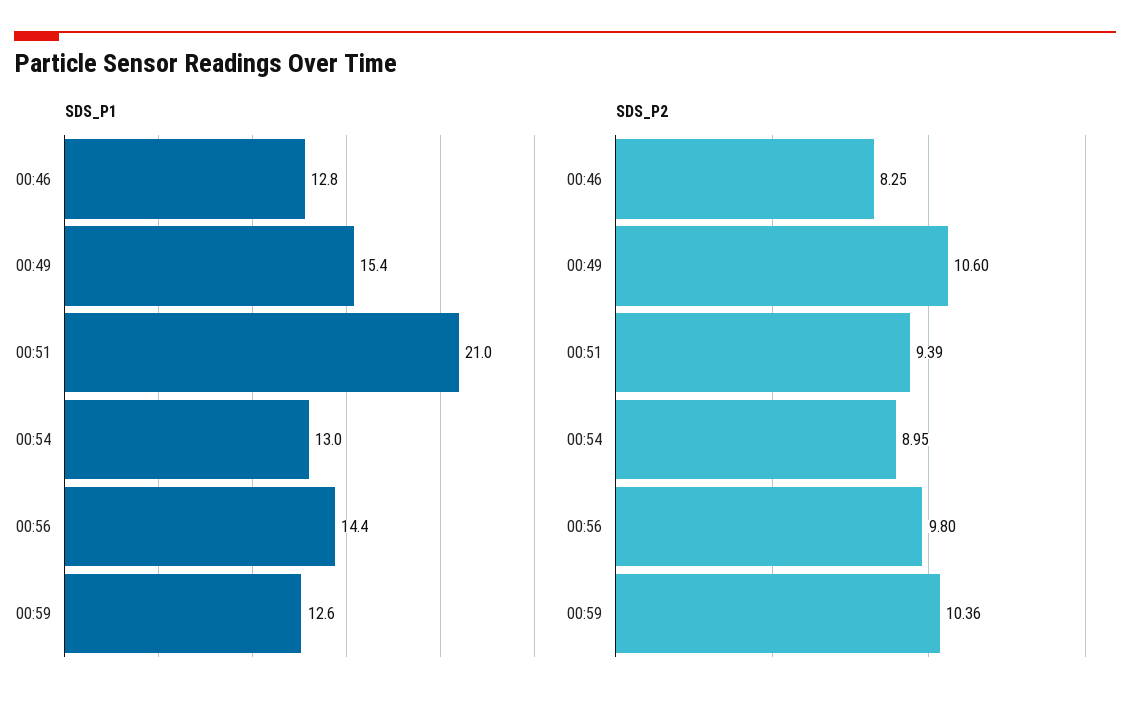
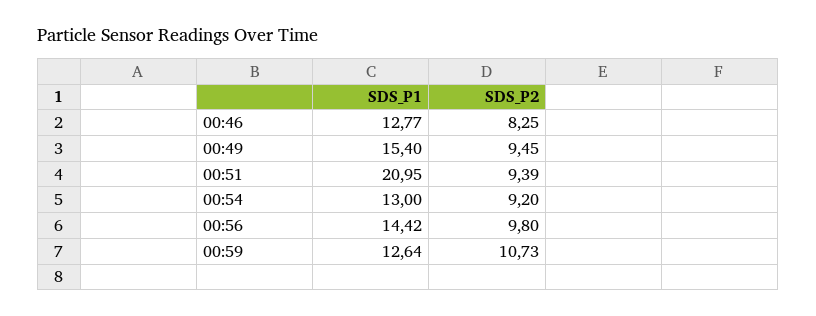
SDS_P2, 00:49: 10.6 -> 9.45
SDS_P2, 00:54: 8.95 -> 9.2
SDS_P2, 00:59: 10.36 -> 10.73

